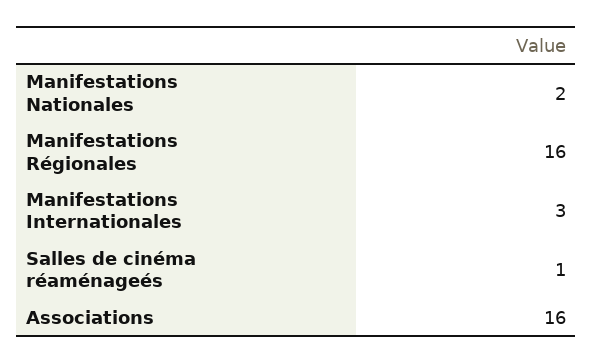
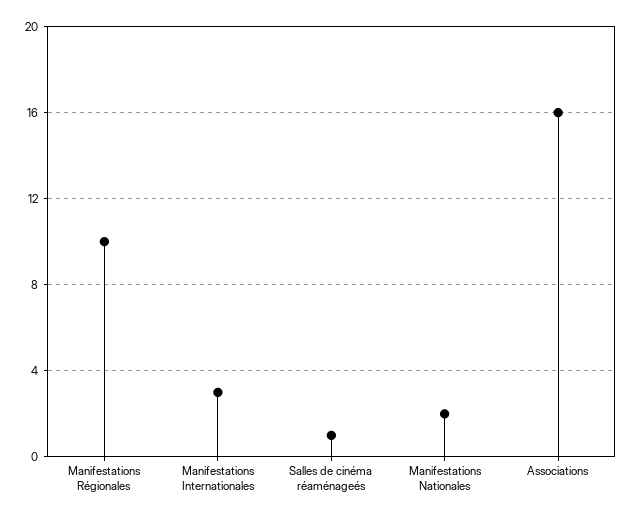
Manifestations Régionales: 16 -> 10

